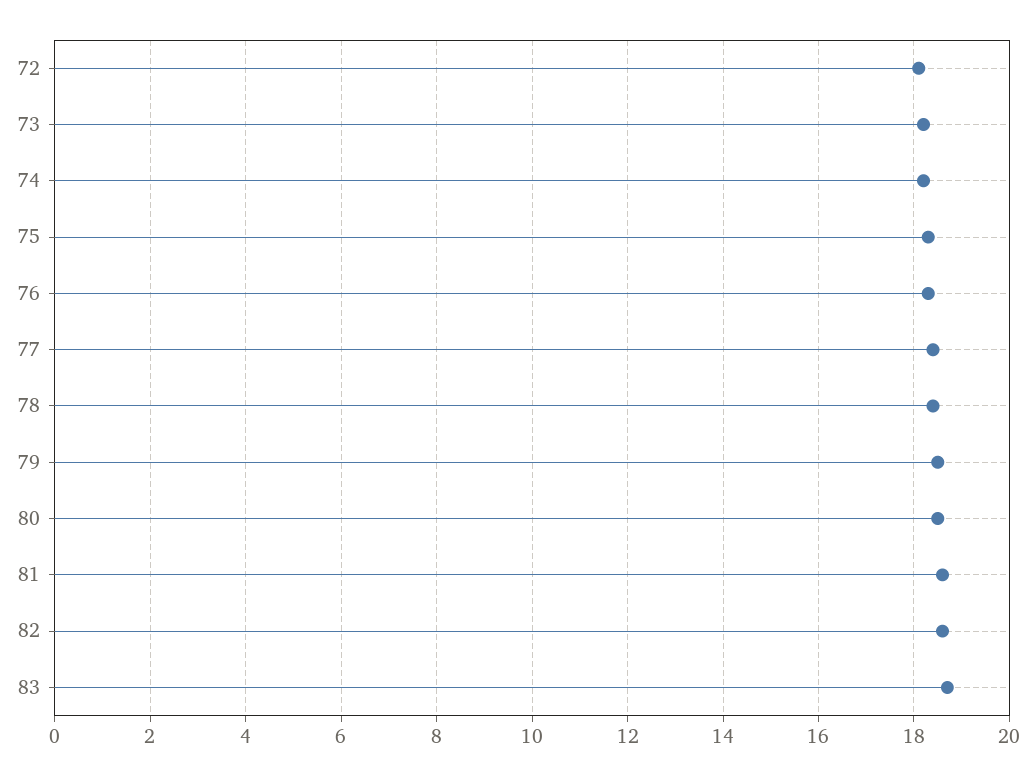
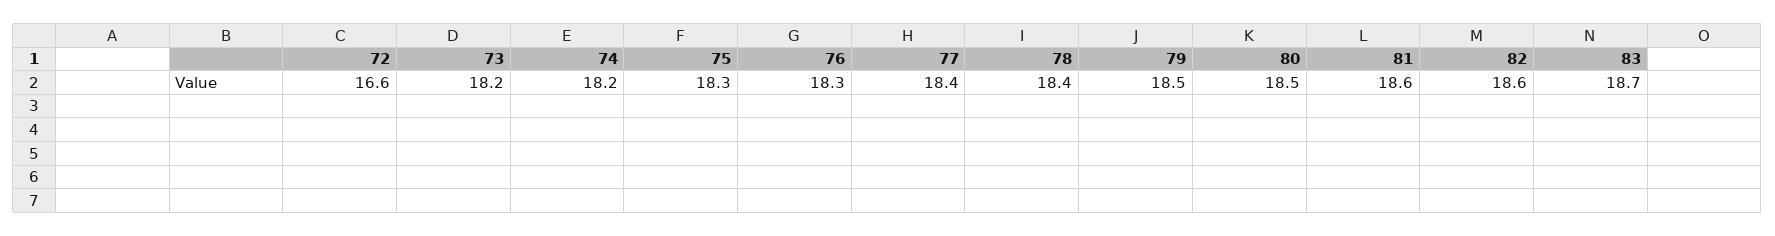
72: 18 -> 16.6

